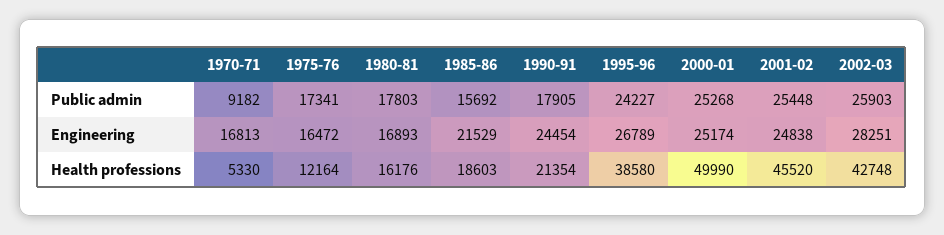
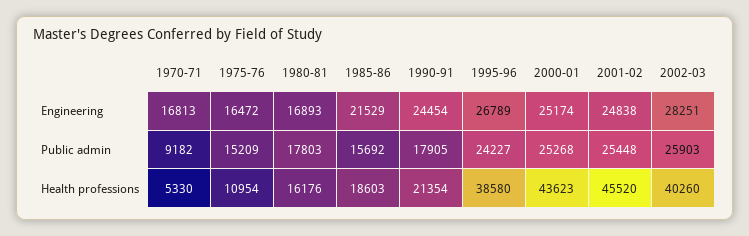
1975-76, Public admin: 17341 -> 15209
1975-76, Health professions: 12164 -> 10954
2000-01, Health professions: 49990 -> 43623
2002-03, Health professions: 42748 -> 40260

